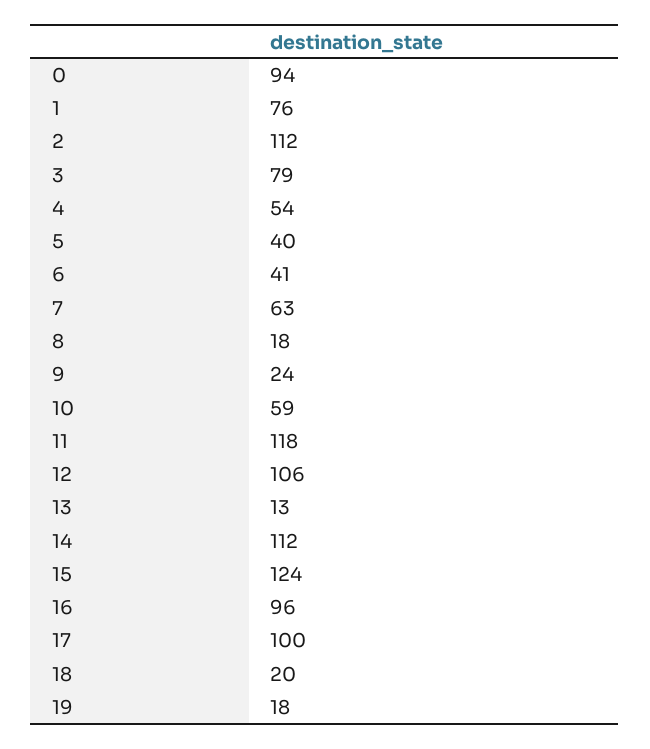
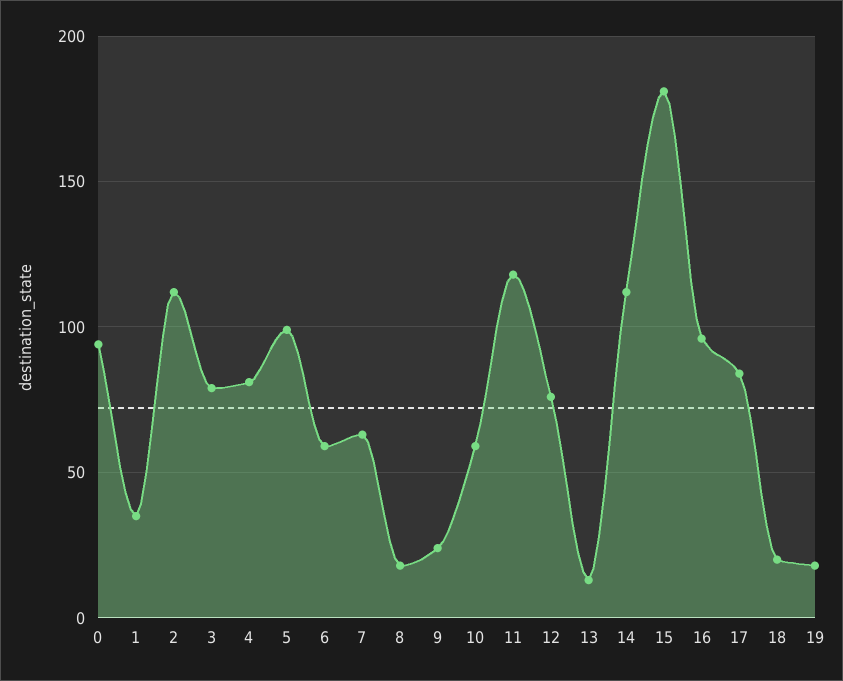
1: 76 -> 35
4: 54 -> 80
5: 40 -> 100
6: 41 -> 60
12: 106 -> 75
15: 124 -> 180
17: 100 -> 85

